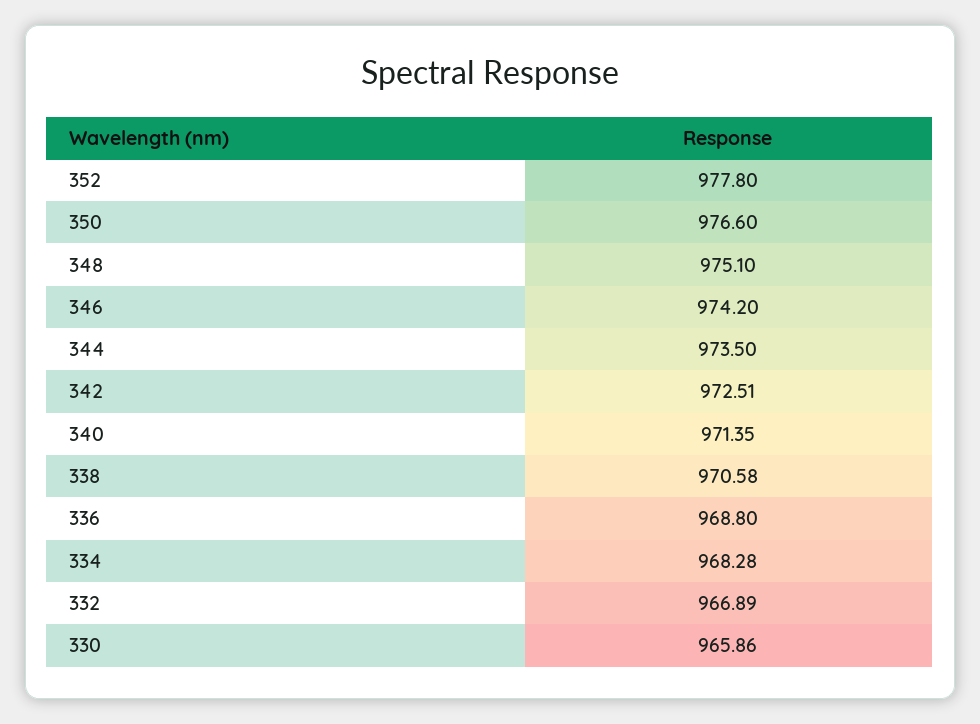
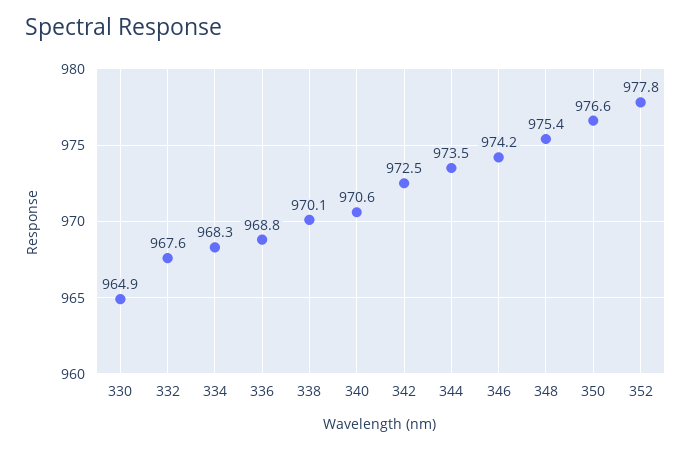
348: 975.1 -> 975.4
340: 971.35 -> 970.6
338: 970.58 -> 970.1
332: 966.89 -> 967.6
330: 965.86 -> 964.9

